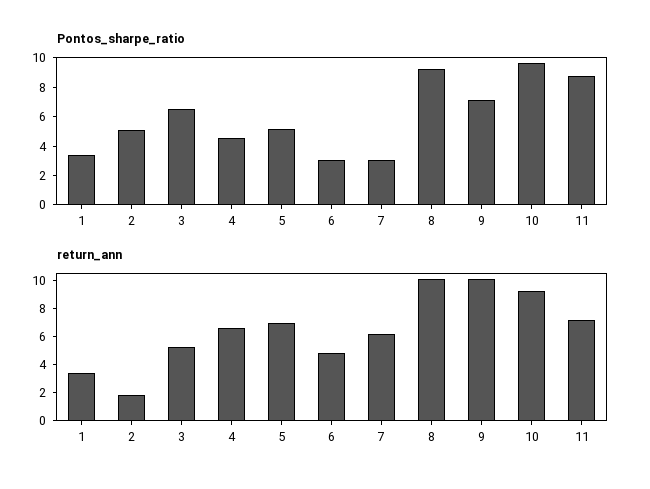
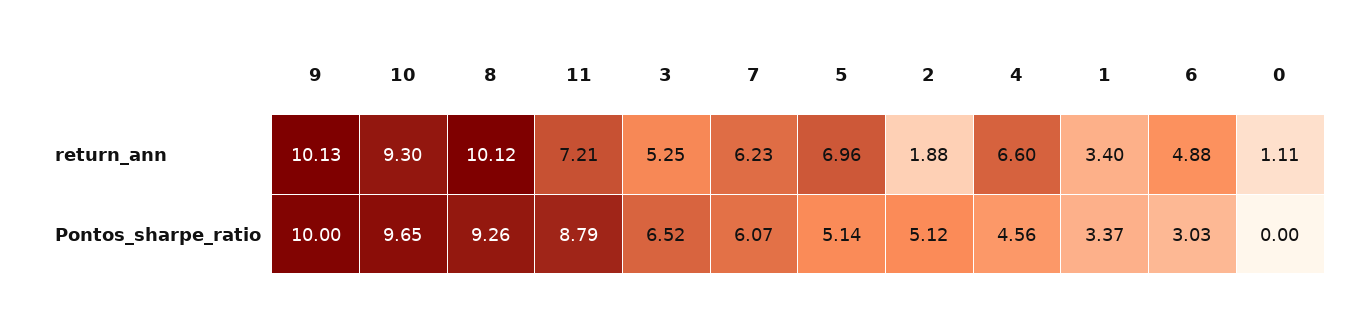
Pontos_sharpe_ratio, 7: 3 -> 6.07
Pontos_sharpe_ratio, 9: 7 -> 10
return_ann, 0: none -> 1.11
Pontos_sharpe_ratio, 0: none -> 0

